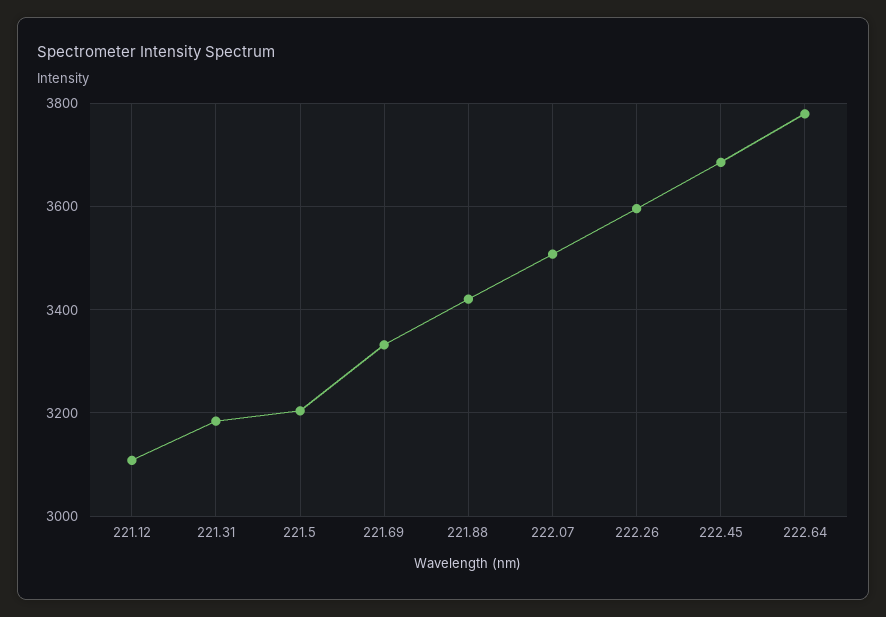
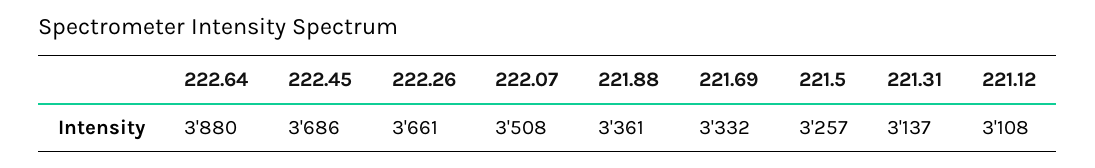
221.31: 3180 -> 3137
221.5: 3200 -> 3257
221.88: 3420 -> 3361
222.26: 3600 -> 3661
222.64: 3780 -> 3880

